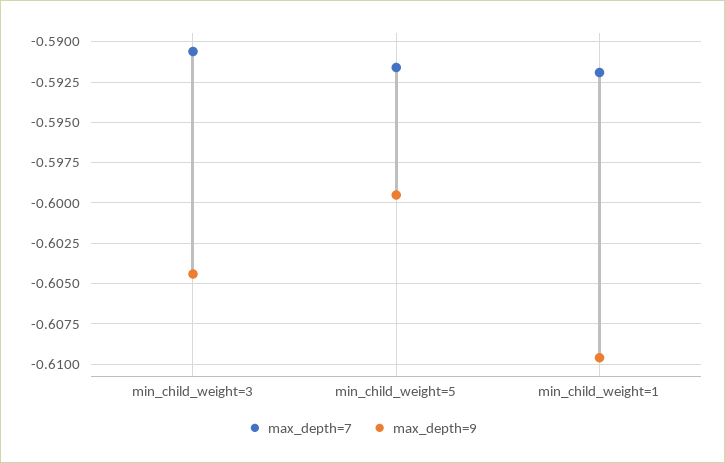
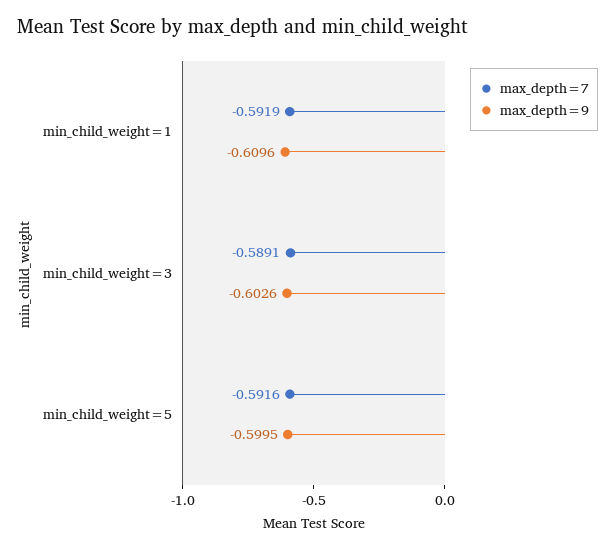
max_depth=7, min_child_weight=3: -0.5905 -> -0.5891
max_depth=9, min_child_weight=3: -0.6045 -> -0.6026

